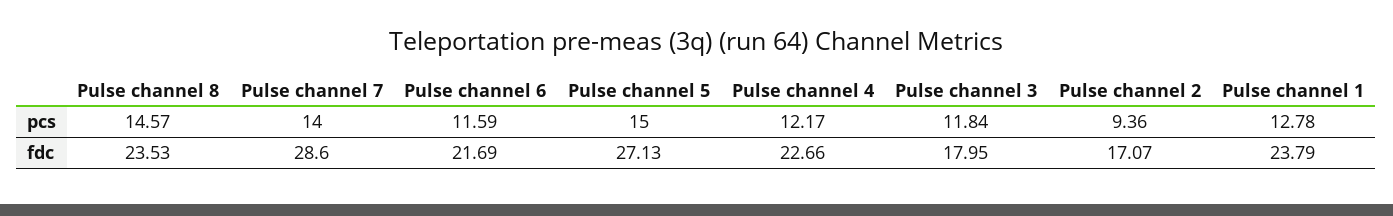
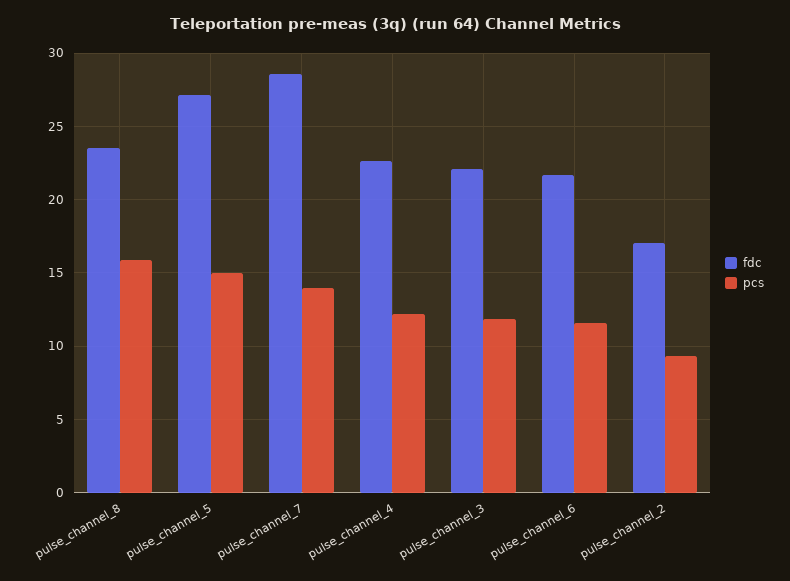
pcs, Pulse channel 8: 14.57 -> 16
pcs, Pulse channel 1: 12.78 -> none
fdc, Pulse channel 3: 17.95 -> 22
fdc, Pulse channel 1: 23.79 -> none

